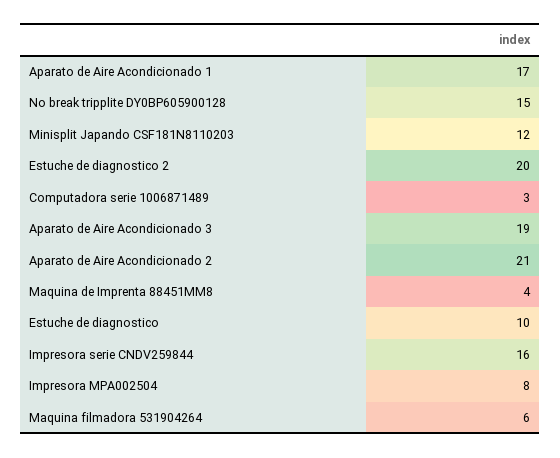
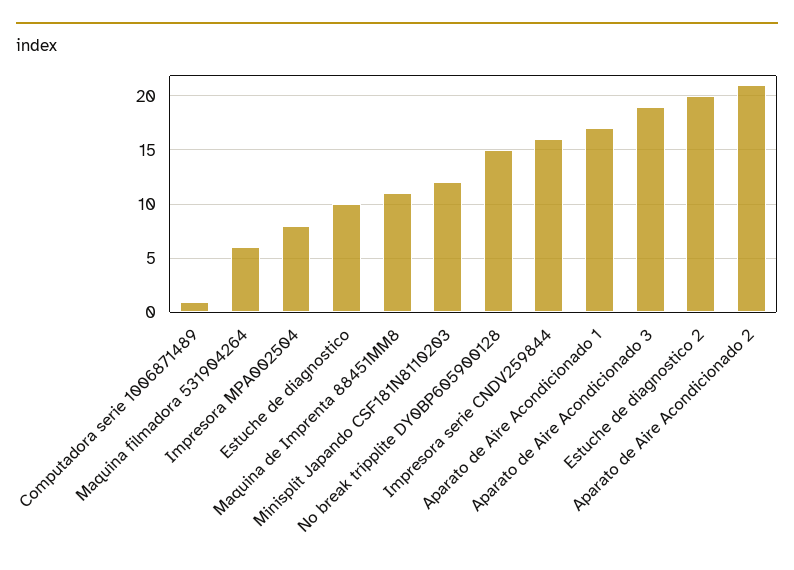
Computadora serie 1006871489: 3 -> 1
Maquina de Imprenta 88451MM8: 4 -> 11

